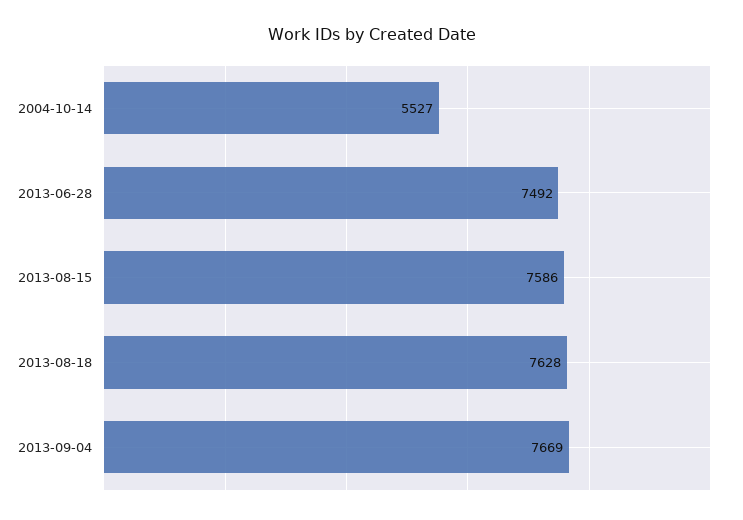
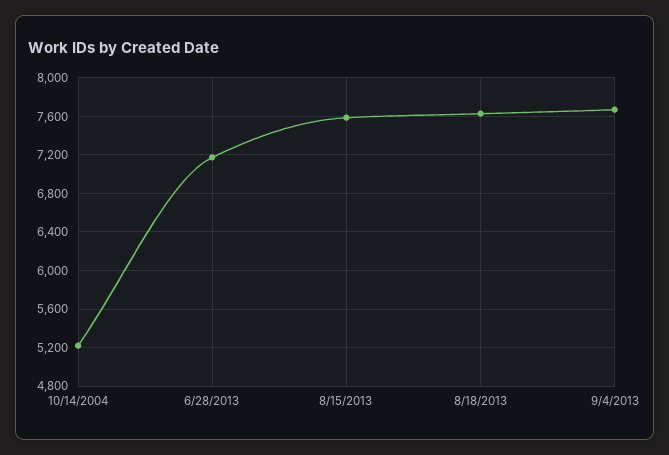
2004-10-14: 5527 -> 5200
2013-06-28: 7492 -> 7200

